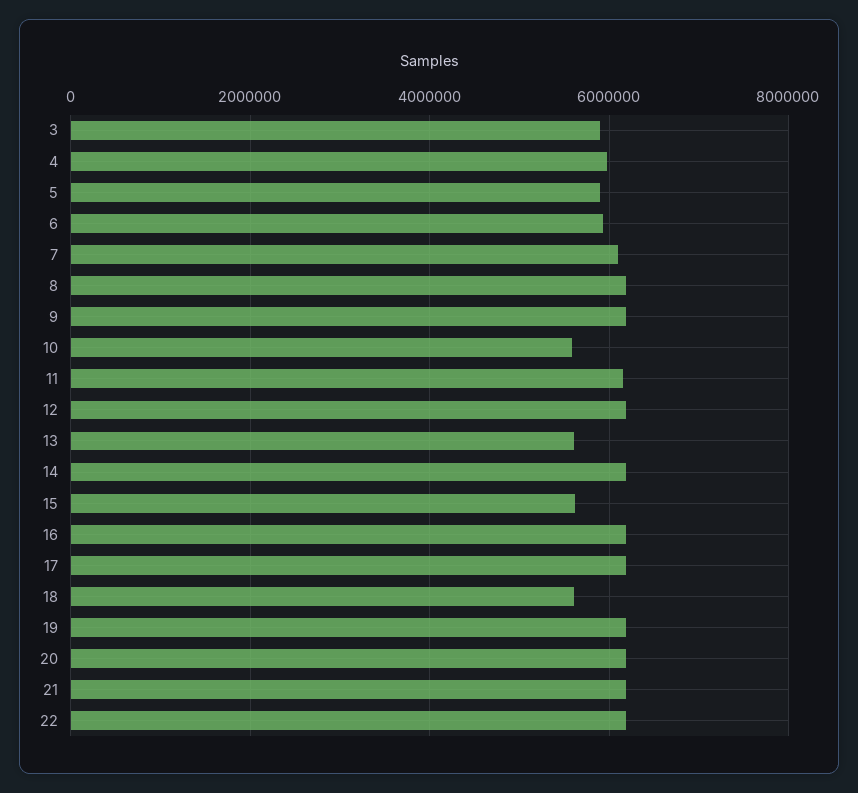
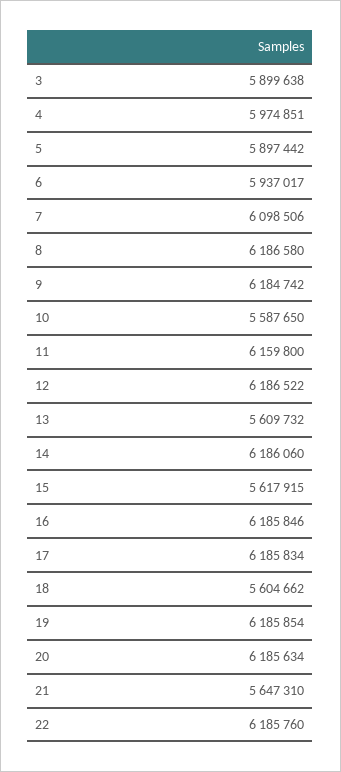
21: 6200000 -> 5647310

